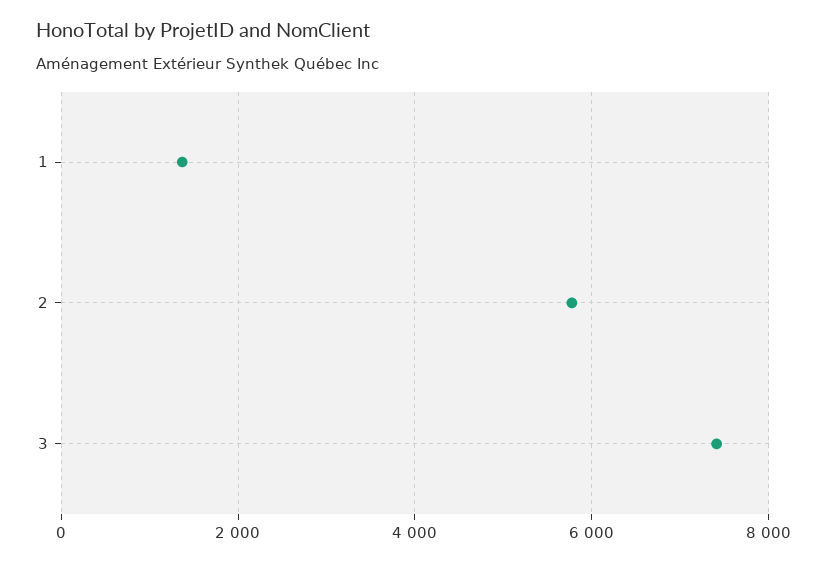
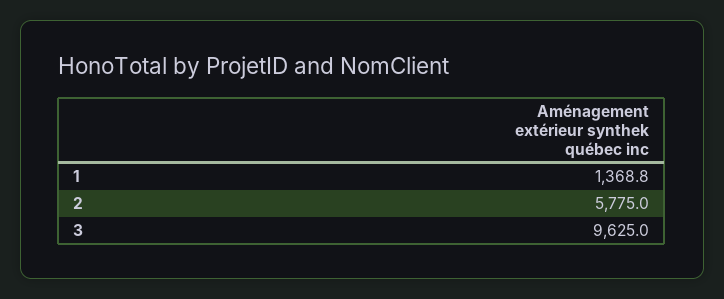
3: 7400 -> 9625

